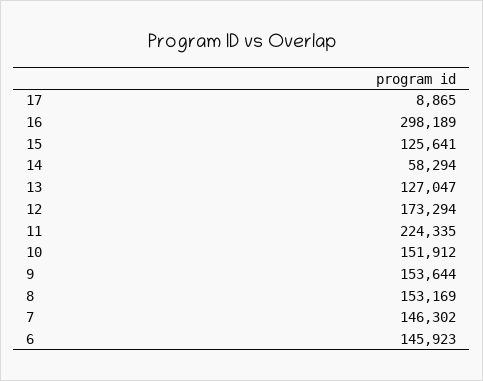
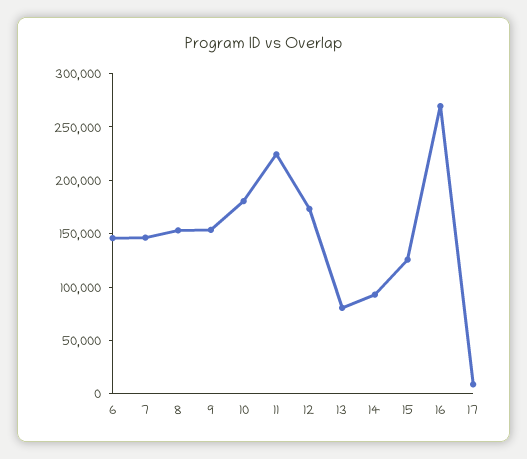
16: 298189 -> 270000
14: 58294 -> 90000
13: 127047 -> 80000
10: 151912 -> 180000

